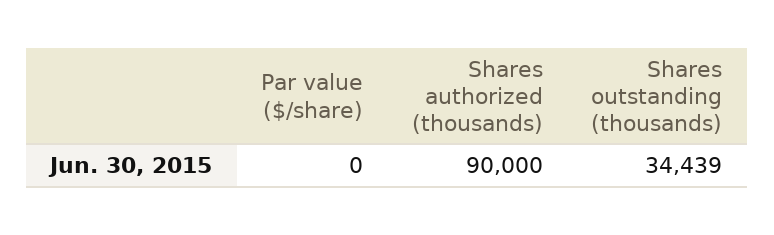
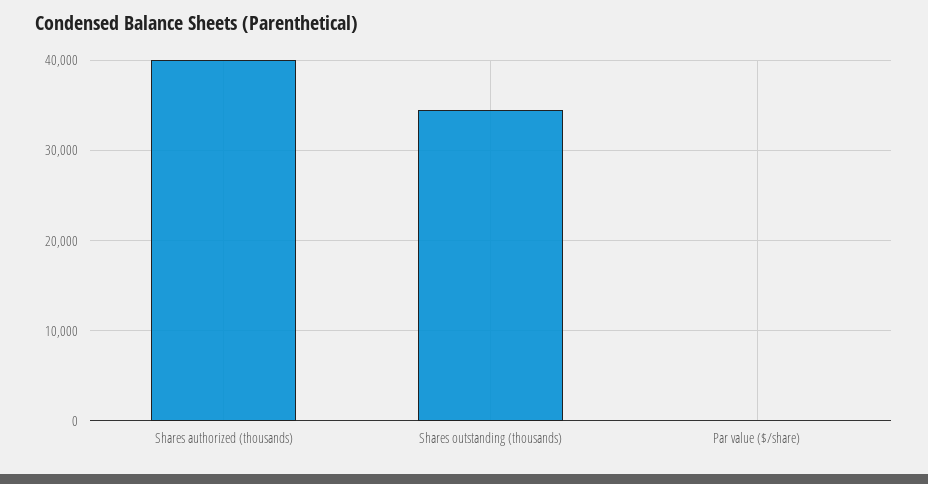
Shares authorized (thousands): 90000 -> 40000

